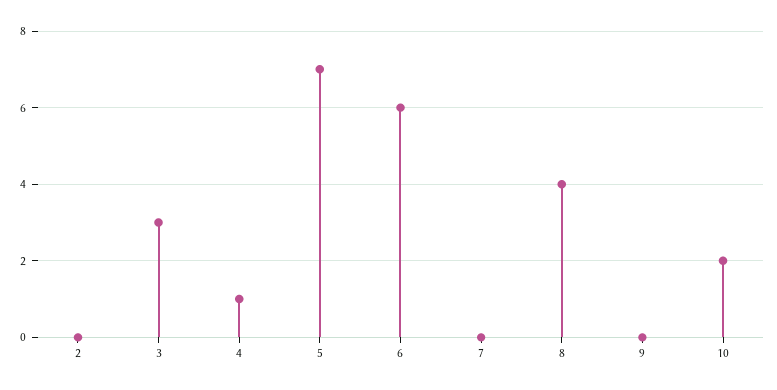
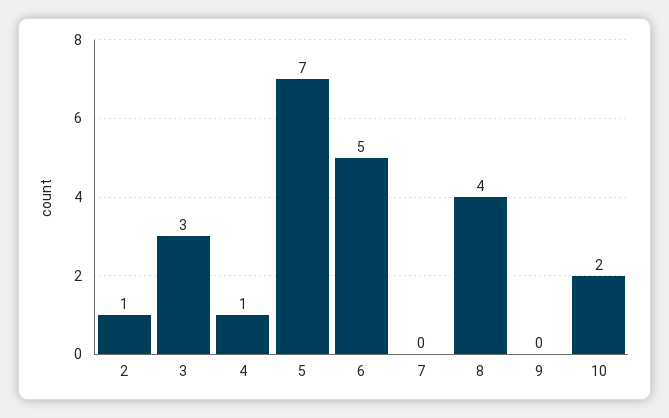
2: 0 -> 1
6: 6 -> 5

